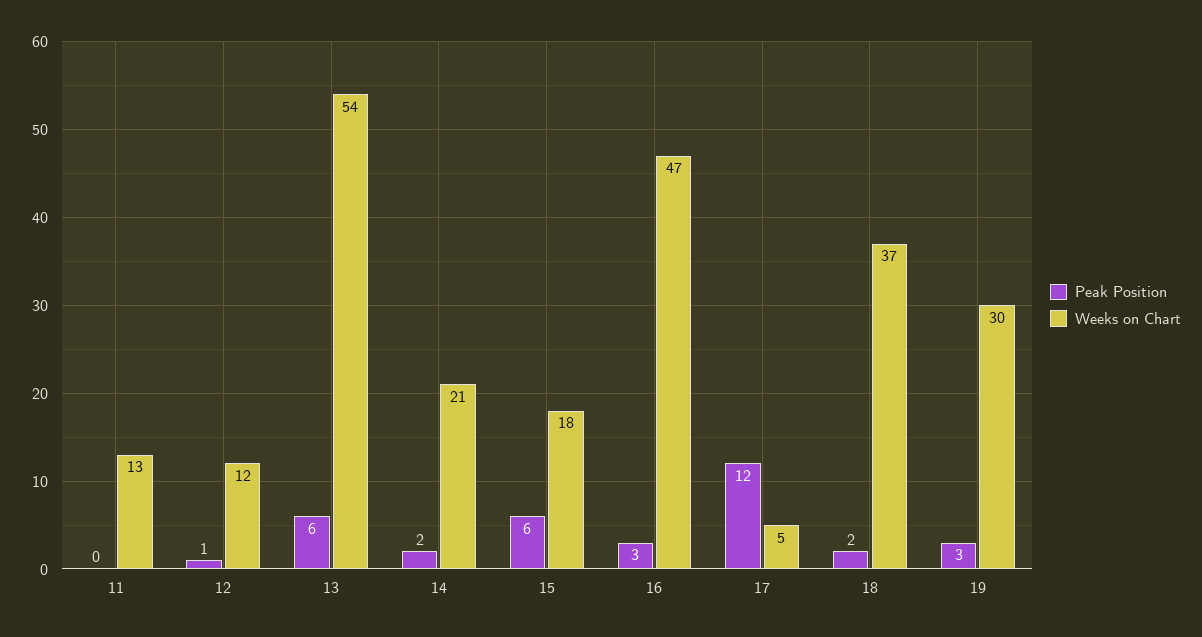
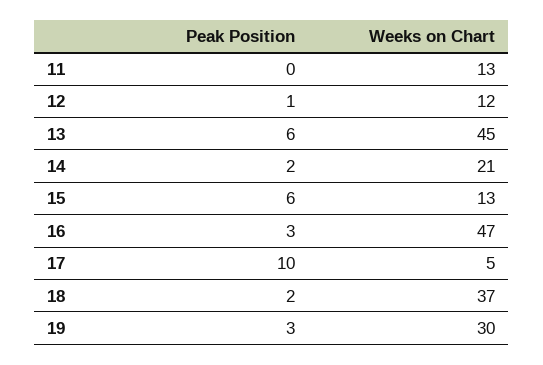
Weeks on Chart, 13: 54 -> 45
Weeks on Chart, 15: 18 -> 13
Peak Position, 17: 12 -> 10

